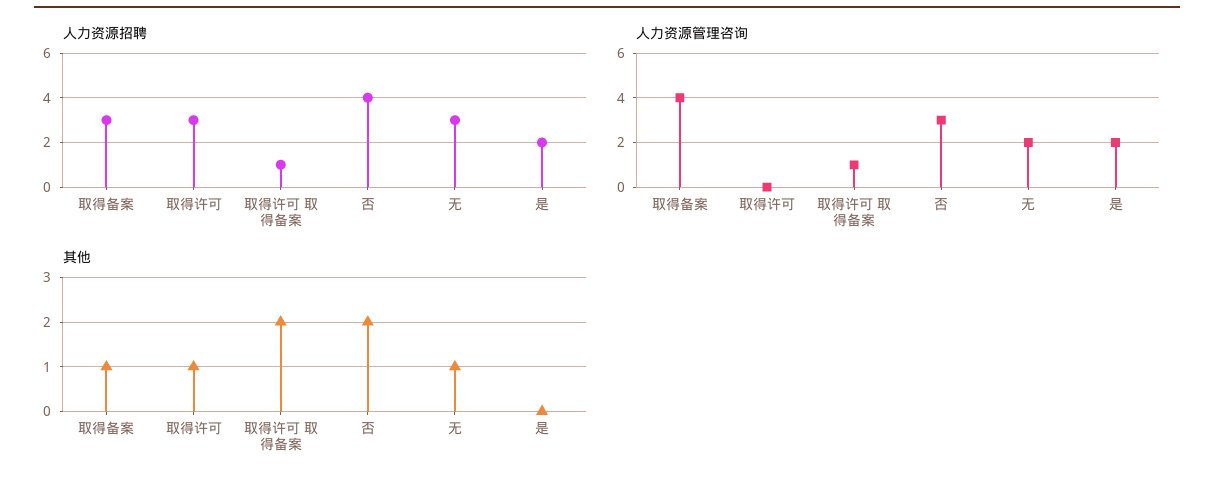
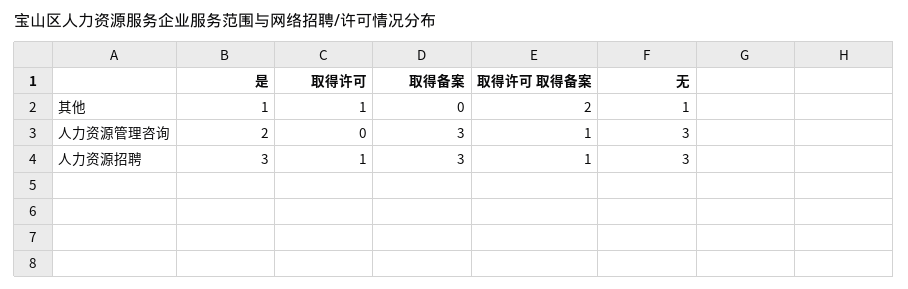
人力资源招聘, 取得许可: 3 -> 1
人力资源招聘, 否: 4 -> none
人力资源招聘, 是: 2 -> 3
人力资源管理咨询, 取得备案: 4 -> 3
人力资源管理咨询, 否: 3 -> none
人力资源管理咨询, 无: 2 -> 3
其他, 取得备案: 1 -> 0
其他, 否: 2 -> none
其他, 是: 0 -> 1

